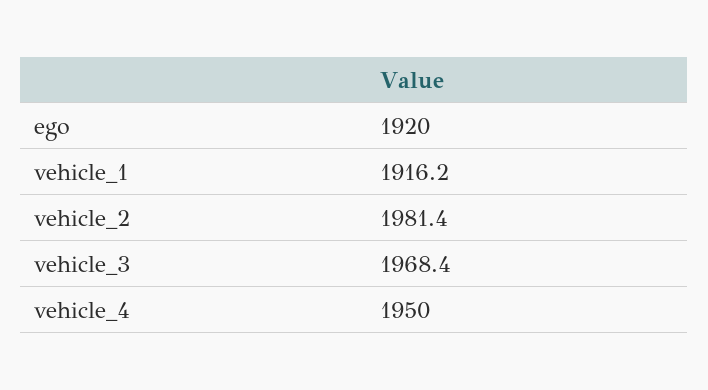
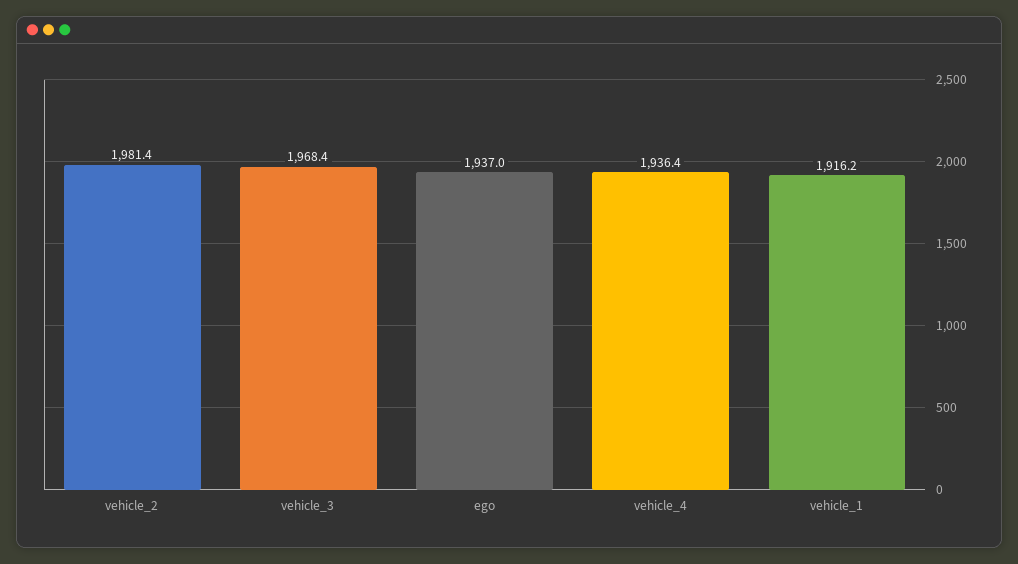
ego: 1920 -> 1937
vehicle_4: 1950 -> 1936.4

